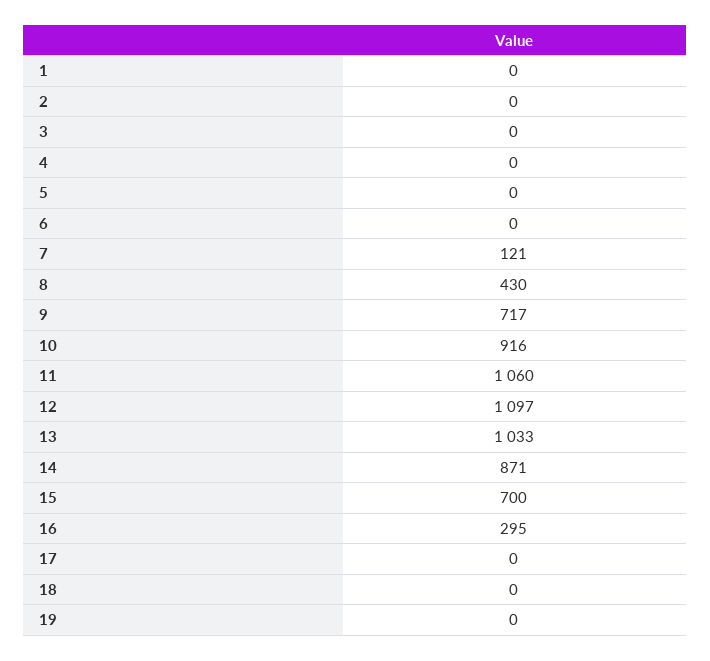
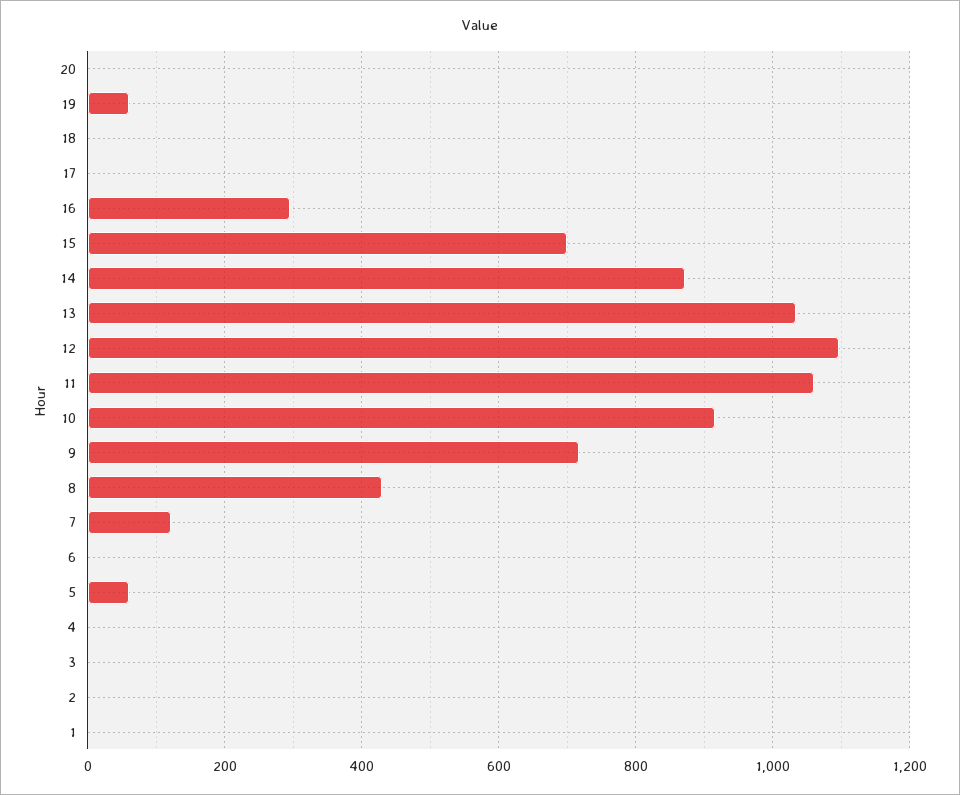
5: 0 -> 60
19: 0 -> 60
20: none -> 0

